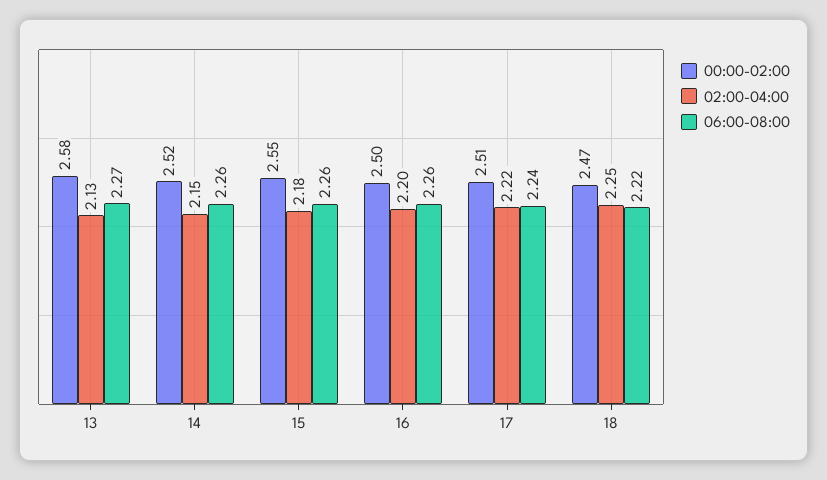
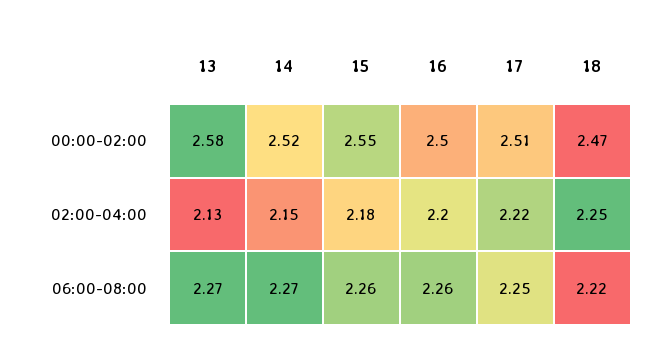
06:00-08:00, 14: 2.26 -> 2.27
06:00-08:00, 17: 2.24 -> 2.25

